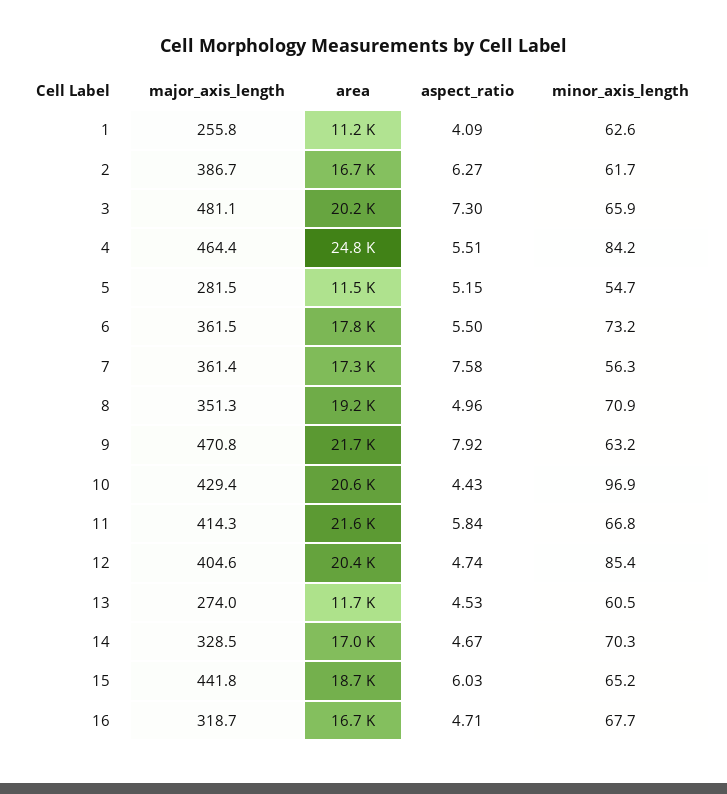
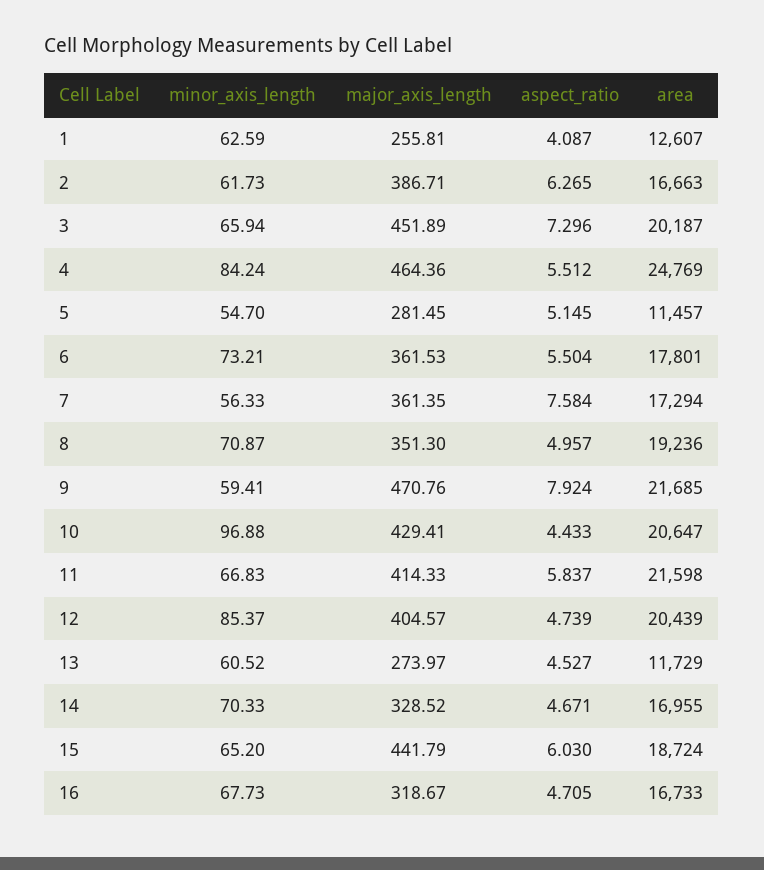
area, 1: 11200 -> 12607
major_axis_length, 3: 481.1 -> 451.89
minor_axis_length, 9: 63.2 -> 59.41

